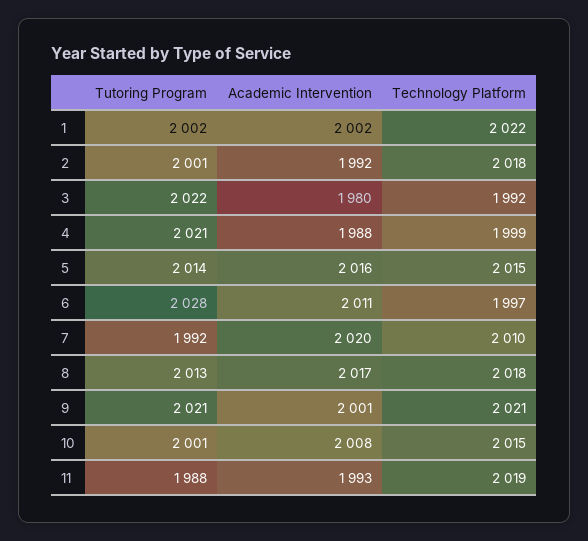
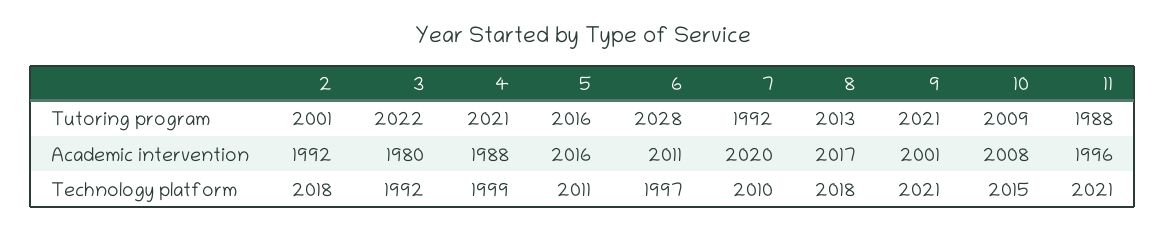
Tutoring Program, 1: 2002 -> none
Academic Intervention, 1: 2002 -> none
Technology Platform, 1: 2022 -> none
Tutoring Program, 5: 2014 -> 2016
Technology Platform, 5: 2015 -> 2011
Tutoring Program, 10: 2001 -> 2009
Academic Intervention, 11: 1993 -> 1996
Technology Platform, 11: 2019 -> 2021

